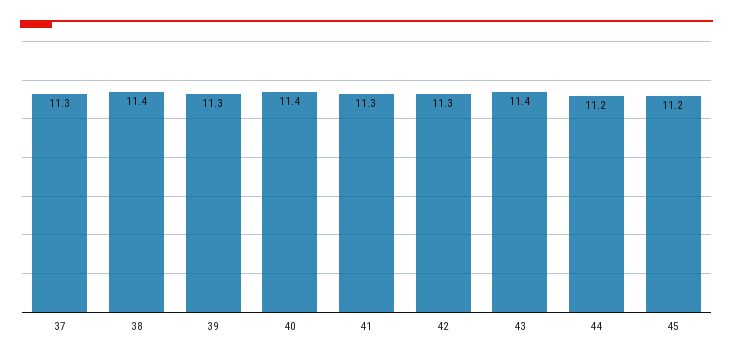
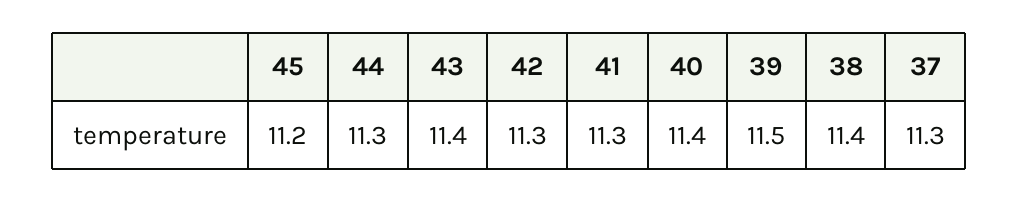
39: 11.3 -> 11.5
44: 11.2 -> 11.3

